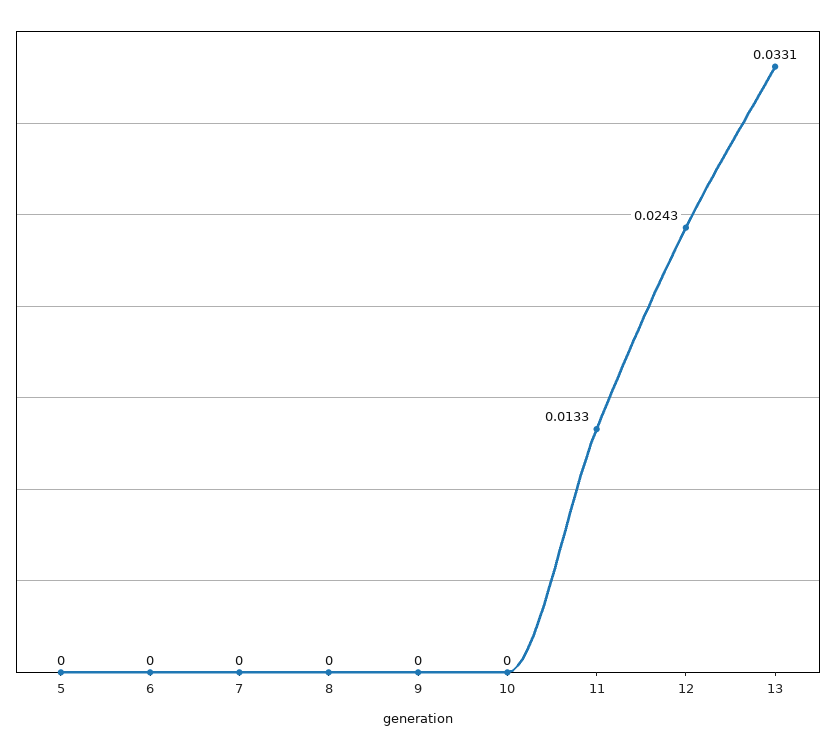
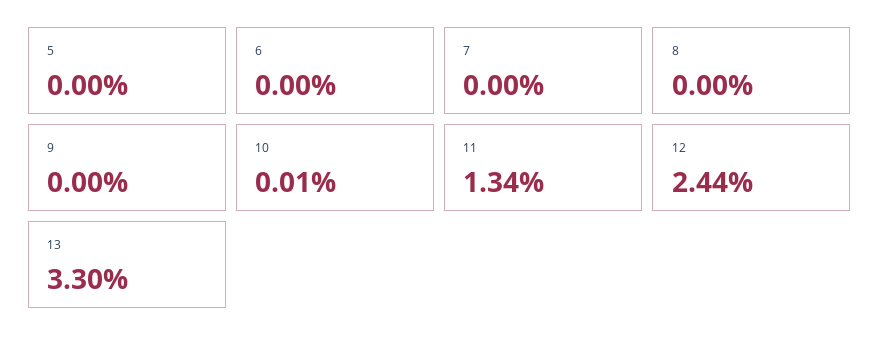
10: 0 -> 0.0001
11: 0.0133 -> 0.0134
12: 0.0243 -> 0.0244
13: 0.0331 -> 0.033

